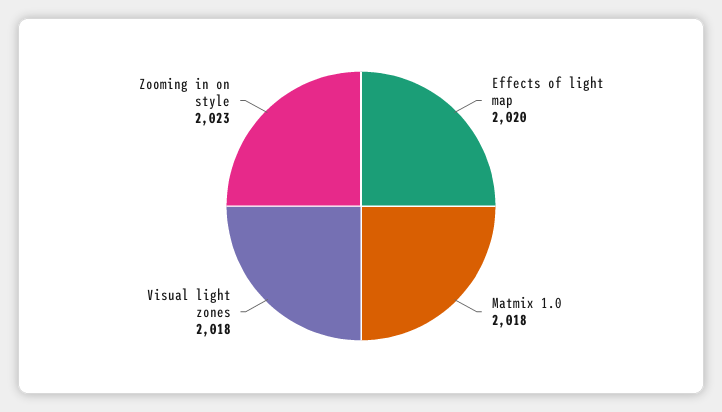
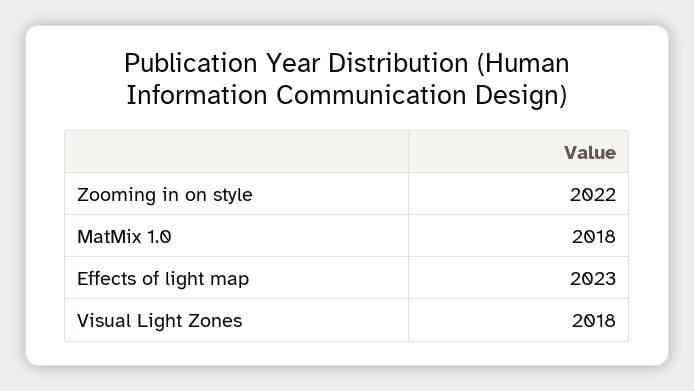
Effects of light map: 2020 -> 2023
Zooming in on style: 2023 -> 2022

